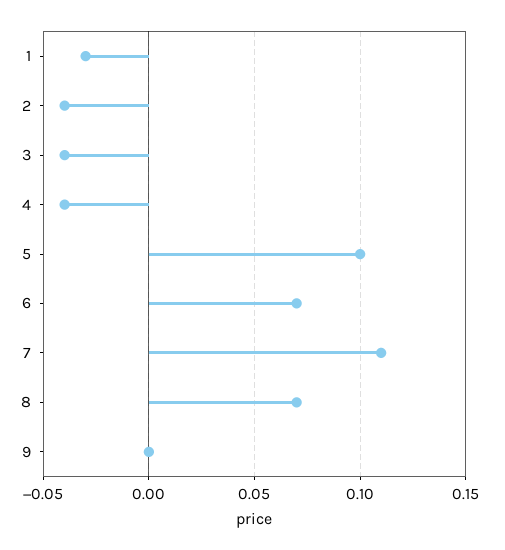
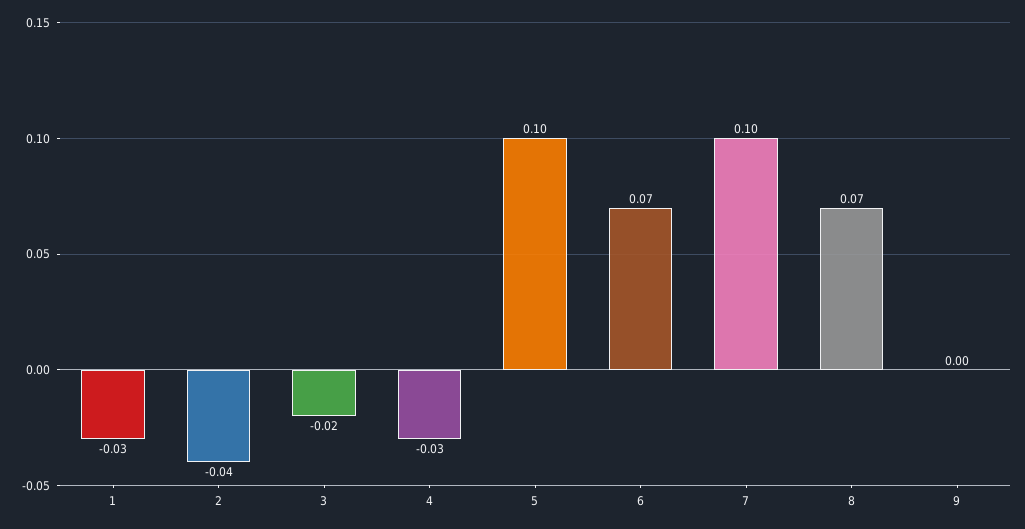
3: -0.04 -> -0.02
4: -0.04 -> -0.03
7: 0.11 -> 0.1

